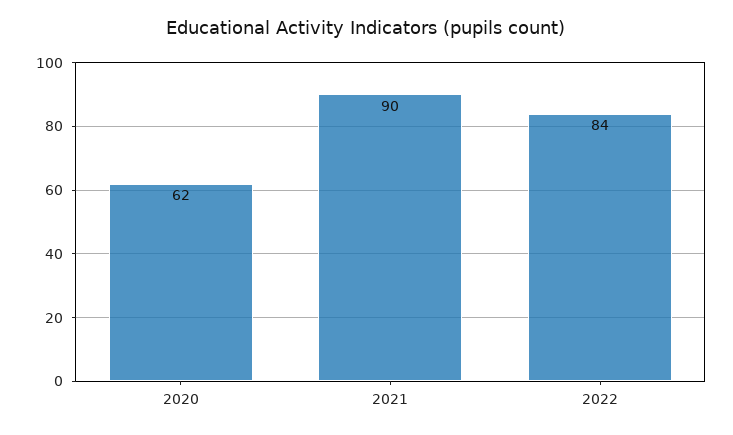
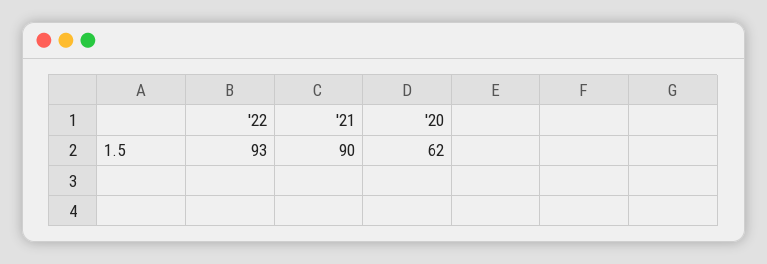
2022: 84 -> 93

